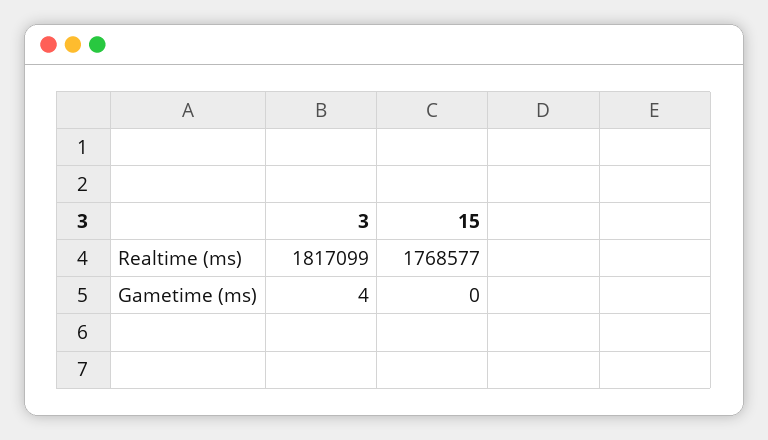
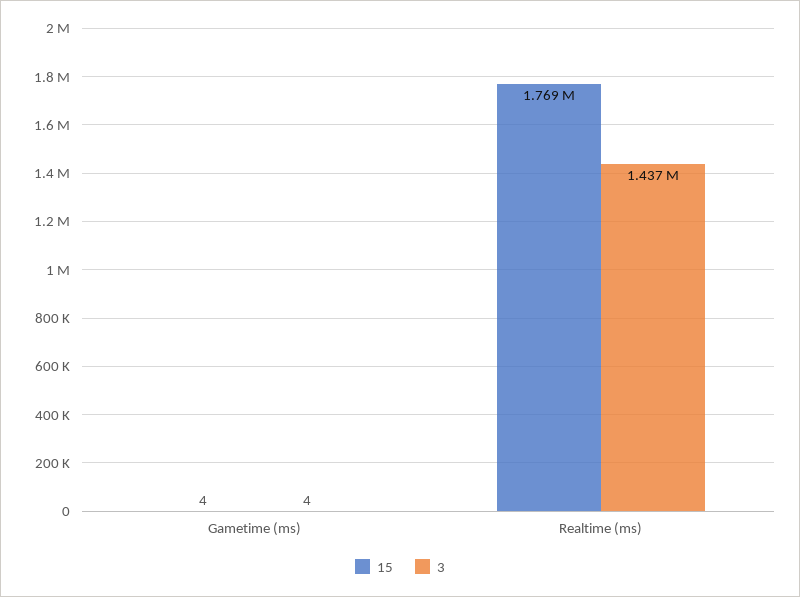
3, Realtime (ms): 1817099 -> 1437000
15, Gametime (ms): 0 -> 4

